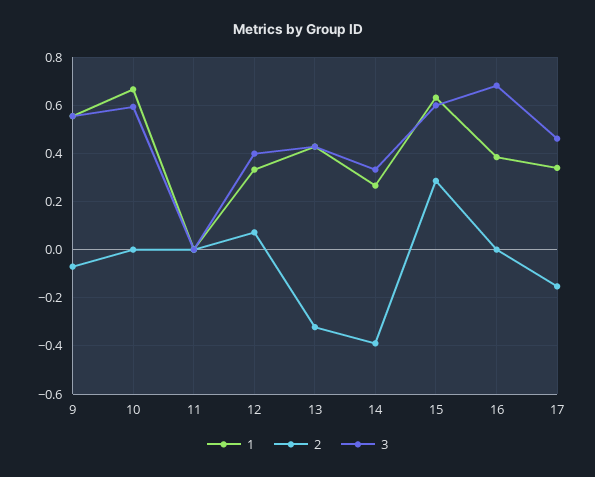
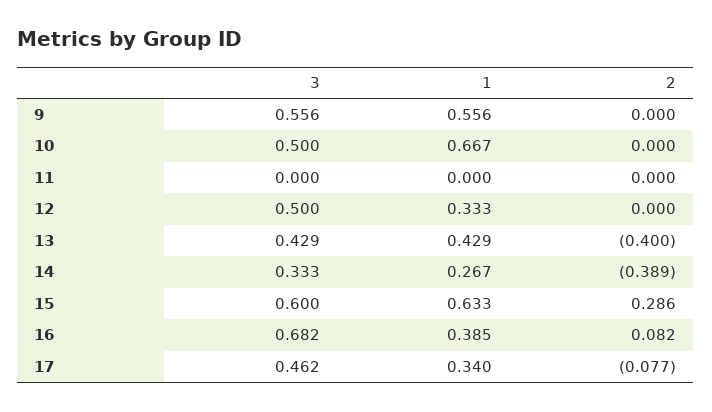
2, 9: -0.075 -> 0
3, 10: 0.6 -> 0.5
2, 12: 0.075 -> 0
3, 12: 0.4 -> 0.5
2, 13: -0.325 -> -0.4
2, 16: 0 -> 0.082
2, 17: -0.15 -> -0.077

